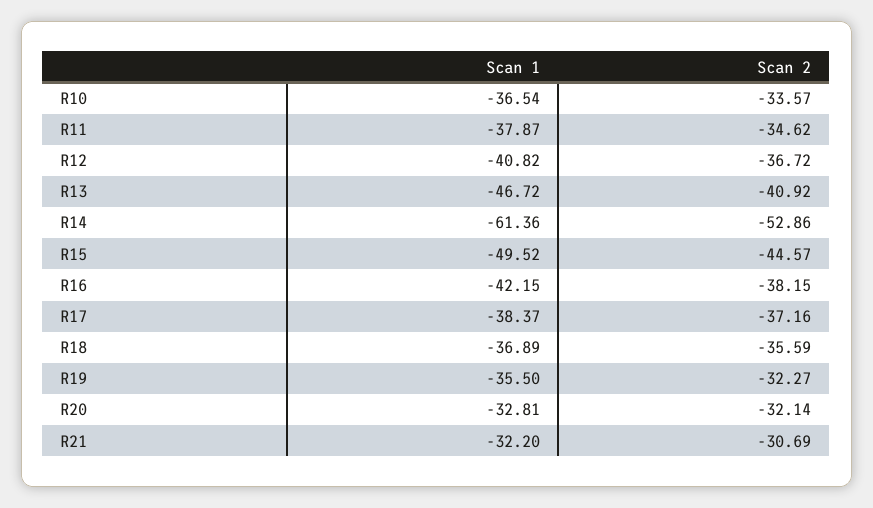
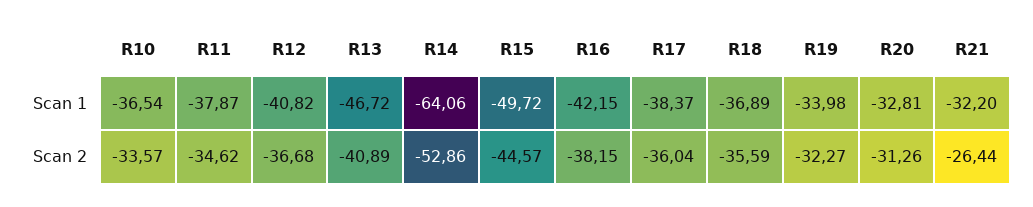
Scan 2, R12: -36.72 -> -36.68
Scan 2, R13: -40.92 -> -40.89
Scan 1, R14: -61.36 -> -64.06
Scan 1, R15: -49.52 -> -49.72
Scan 2, R17: -37.16 -> -36.04
Scan 1, R19: -35.5 -> -33.98
Scan 2, R20: -32.14 -> -31.26
Scan 2, R21: -30.69 -> -26.44

